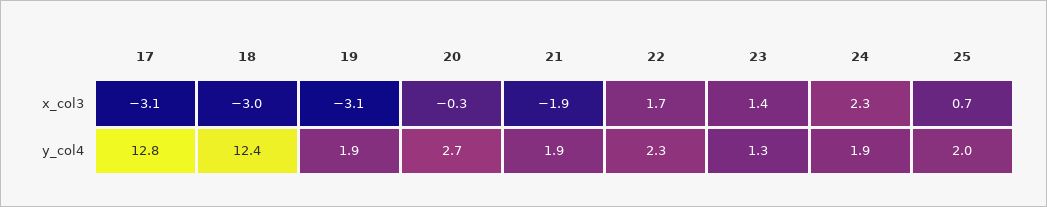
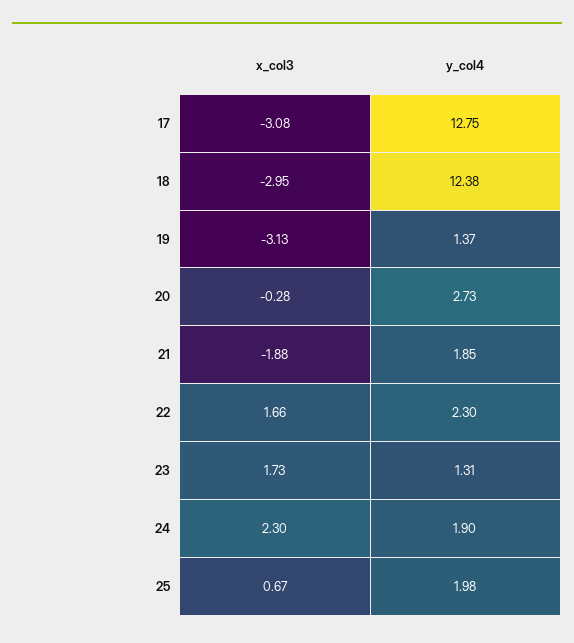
23, x_col3: 1.4 -> 1.73
19, y_col4: 1.9 -> 1.37

